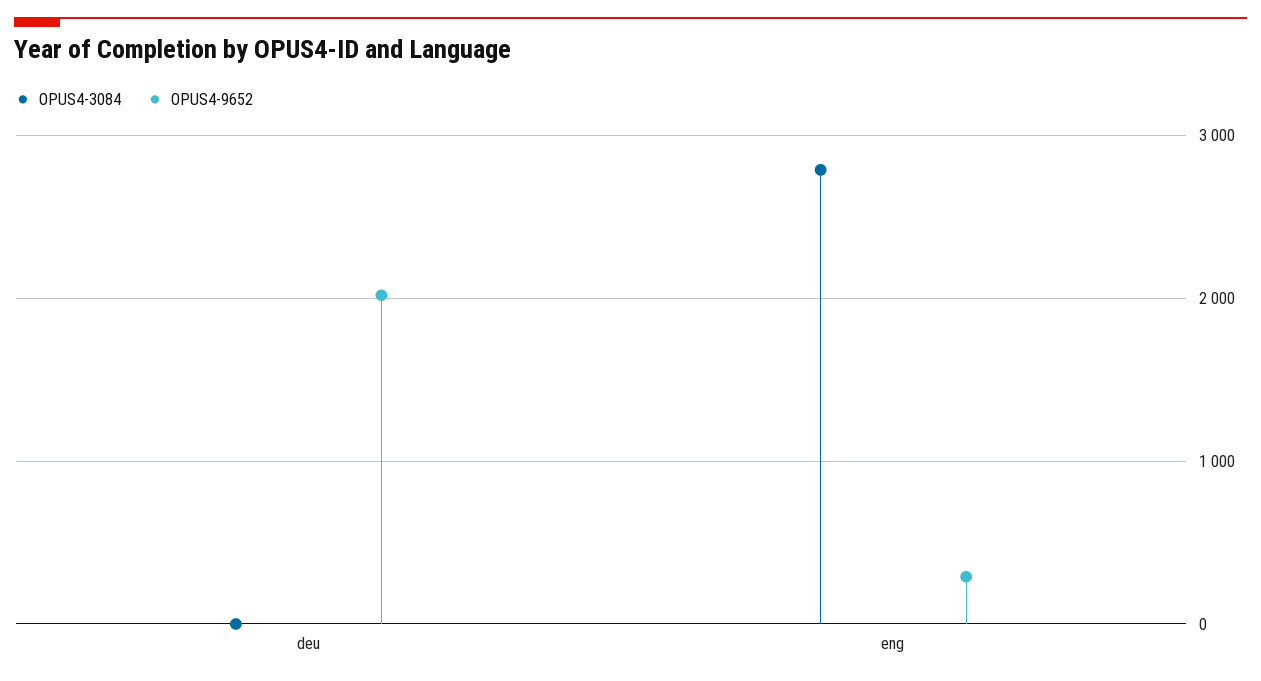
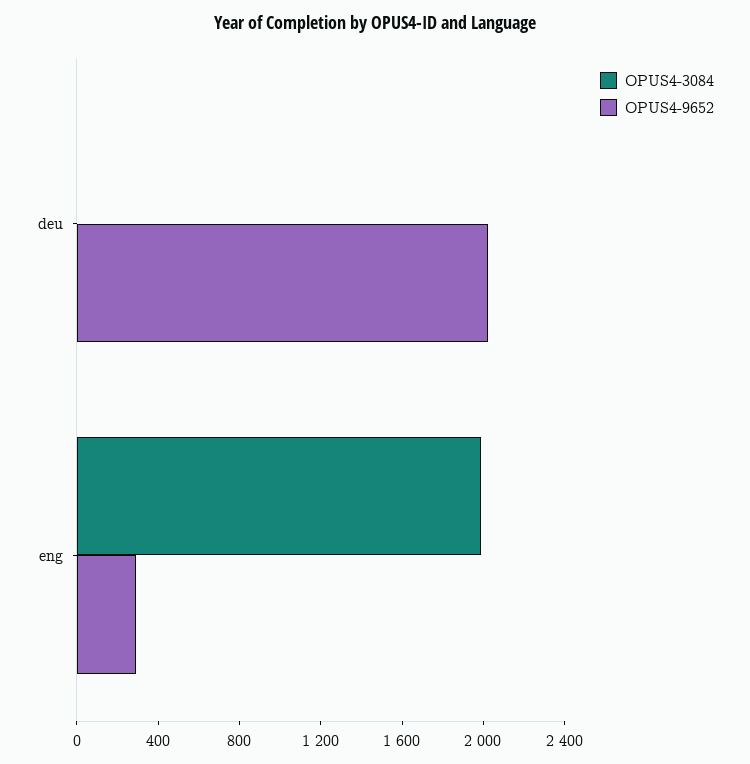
OPUS4-3084, eng: 2800 -> 2000

